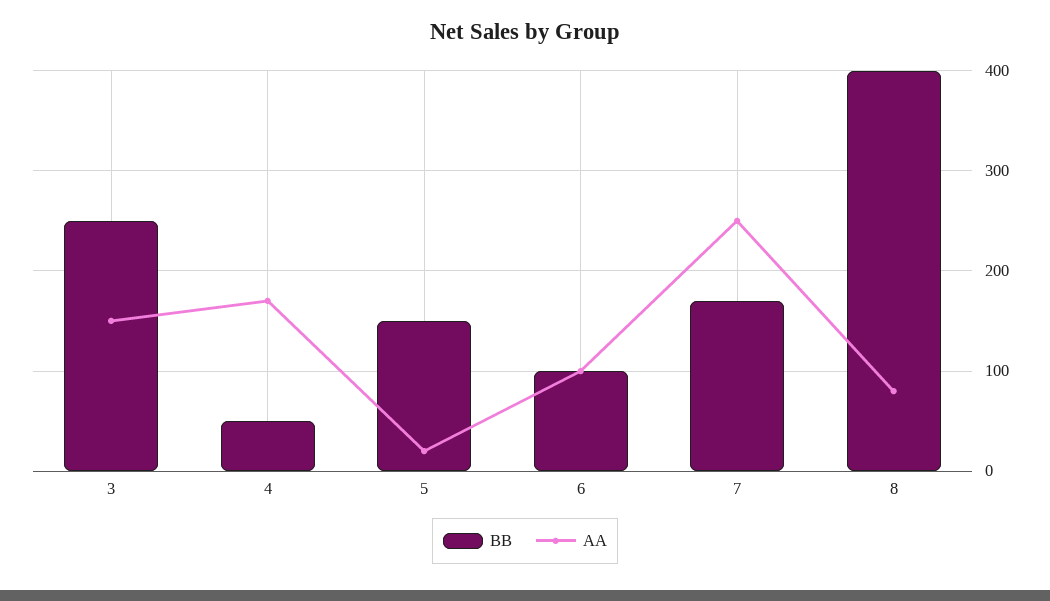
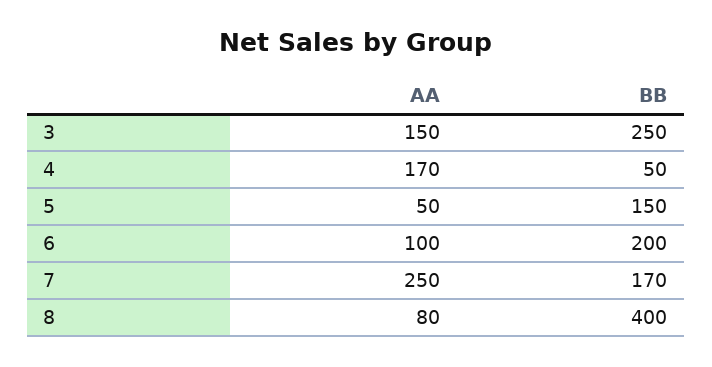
AA, 5: 20 -> 50
BB, 6: 100 -> 200

